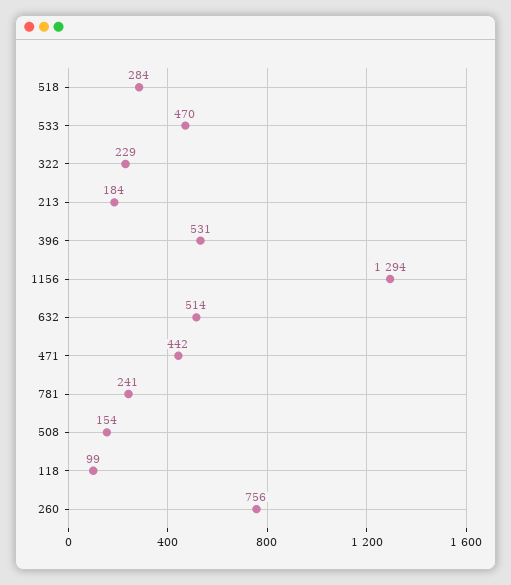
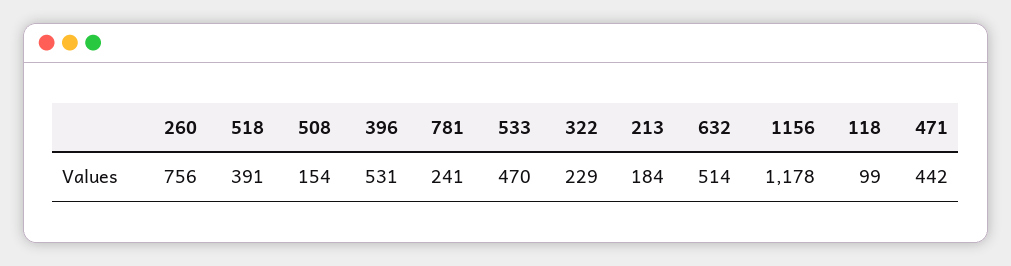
518: 284 -> 391
1156: 1294 -> 1178

